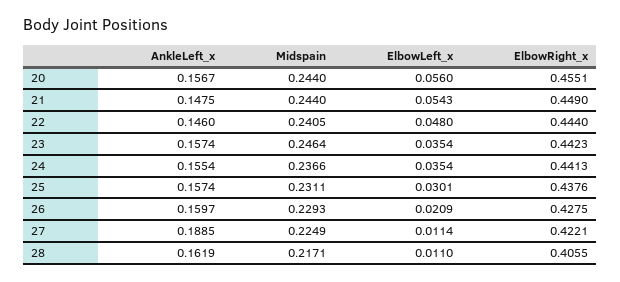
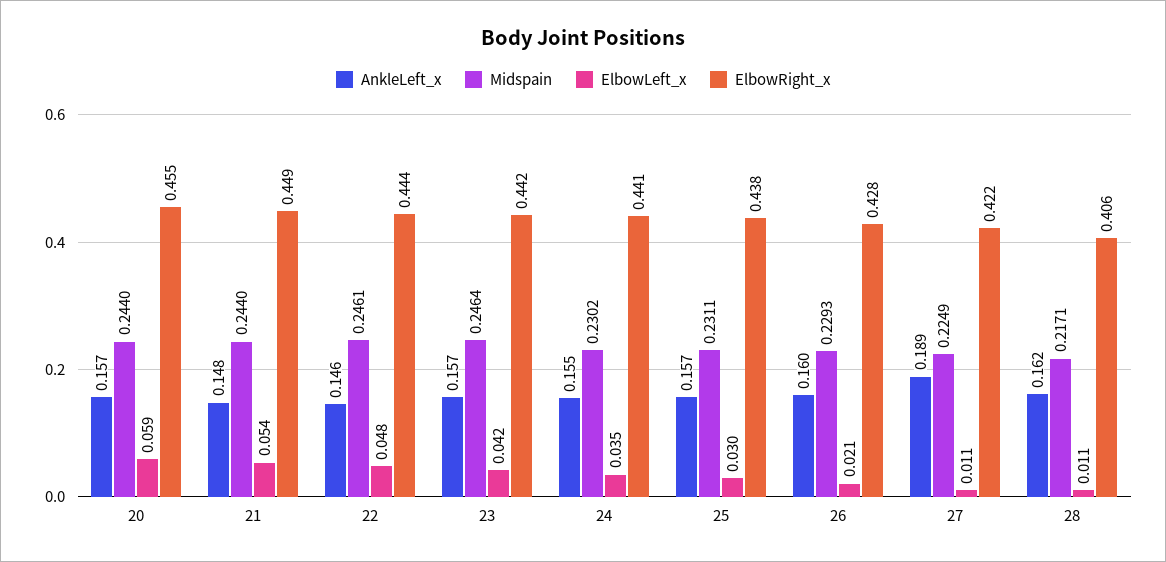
ElbowLeft_x, 20: 0.056 -> 0.059
Midspain, 22: 0.2405 -> 0.2461
ElbowLeft_x, 23: 0.0354 -> 0.042
Midspain, 24: 0.2366 -> 0.2302

